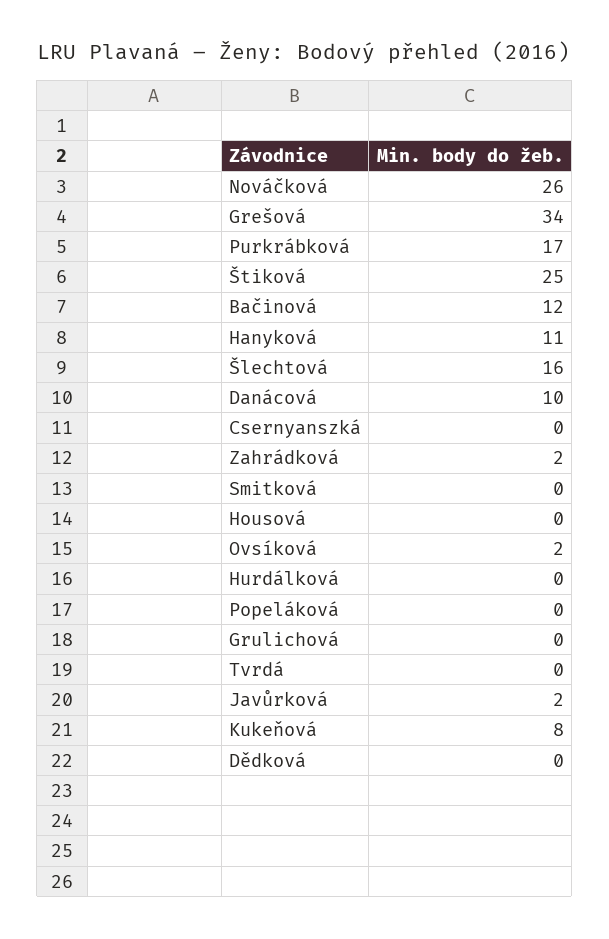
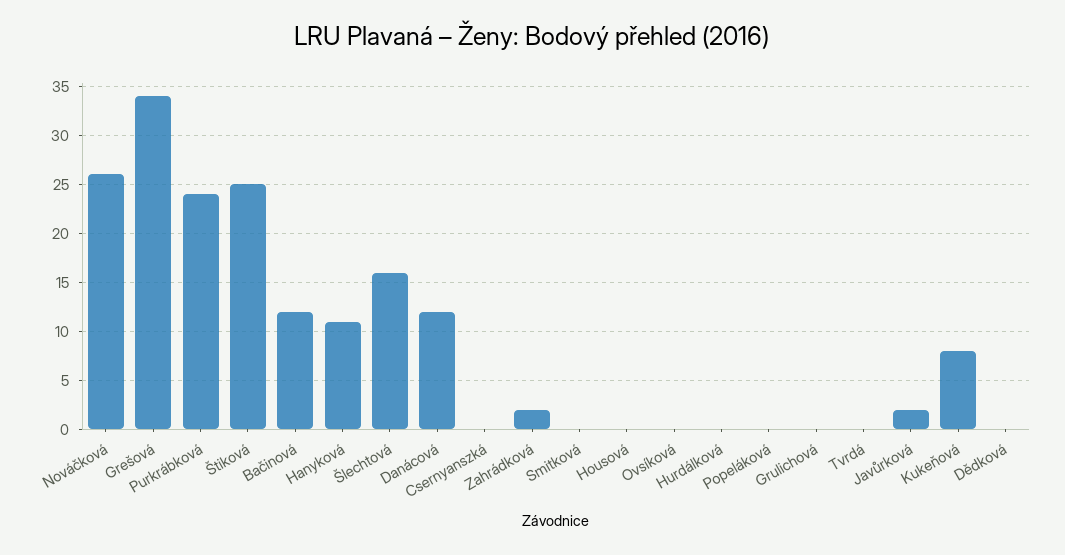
Purkrábková: 17 -> 24
Danácová: 10 -> 12
Ovsíková: 2 -> 0

